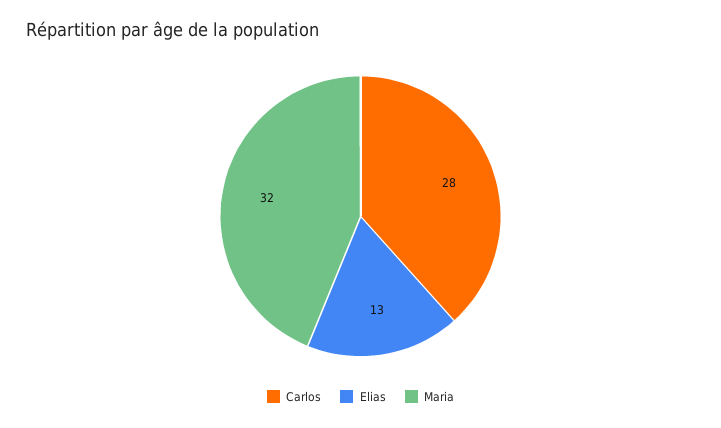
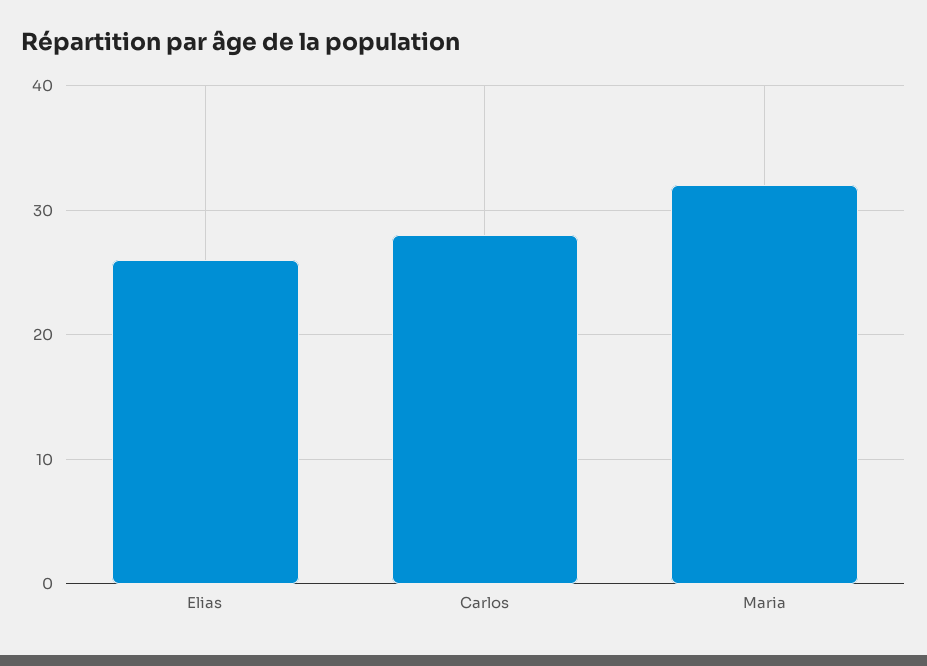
Elias: 13 -> 26

